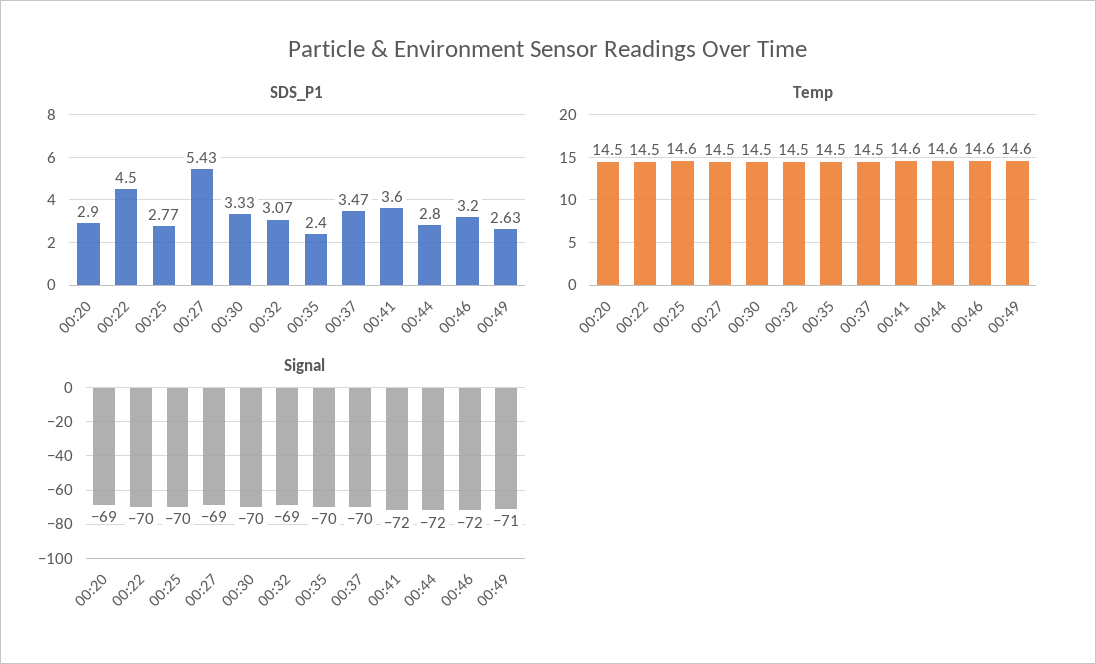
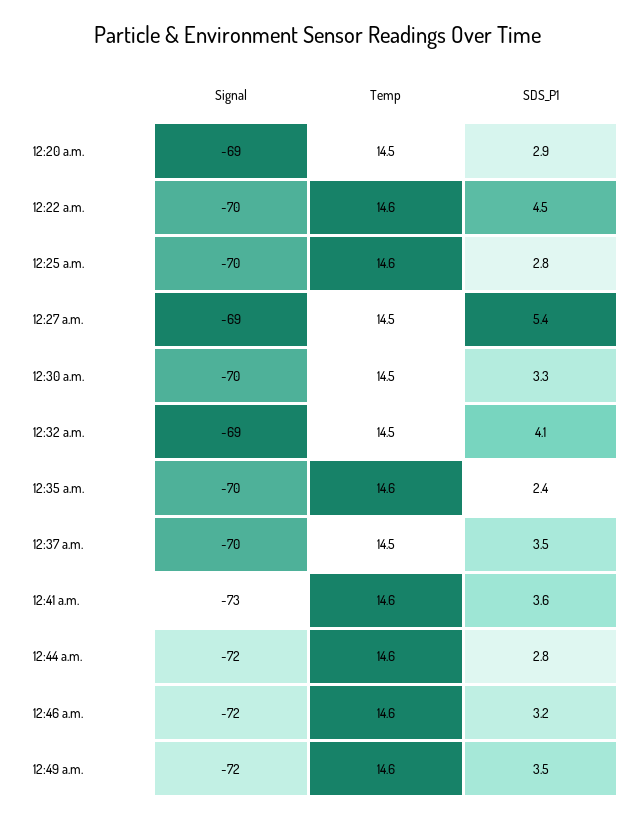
SDS_P1, 00:32: 3.07 -> 4.1
SDS_P1, 00:49: 2.63 -> 3.5
Temp, 00:22: 14.5 -> 14.6
Temp, 00:35: 14.5 -> 14.6
Signal, 00:41: -72 -> -73
Signal, 00:49: -71 -> -72

